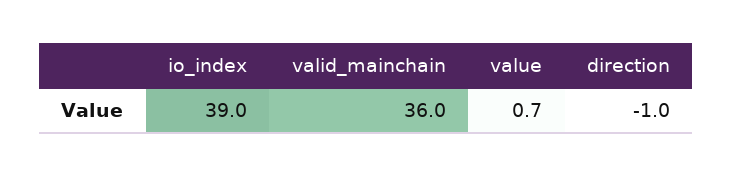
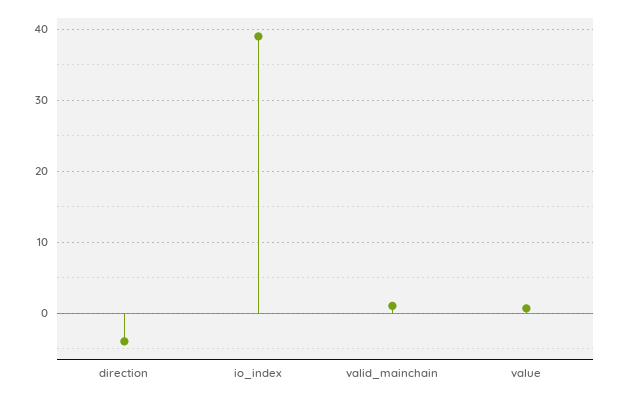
valid_mainchain: 36 -> 1
direction: -1 -> -4

